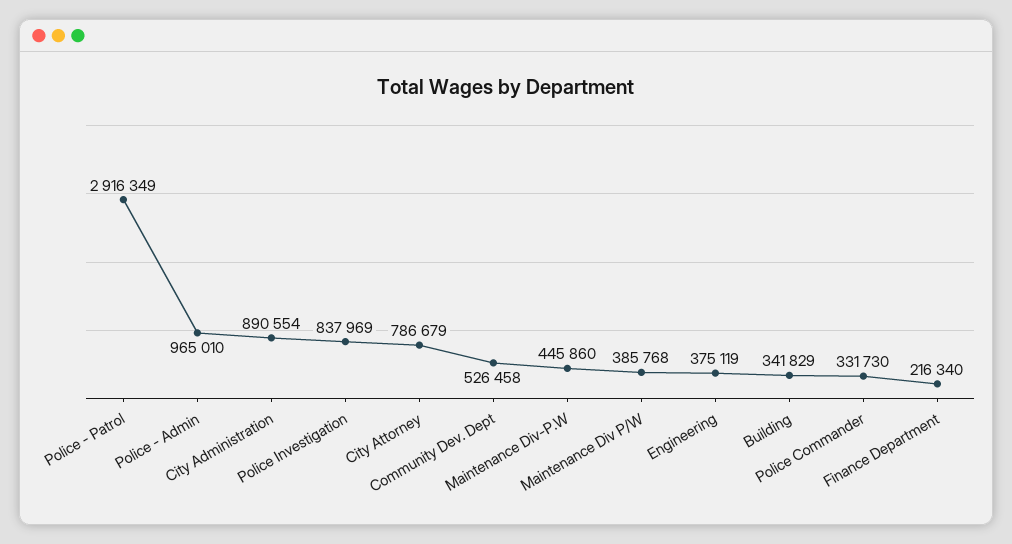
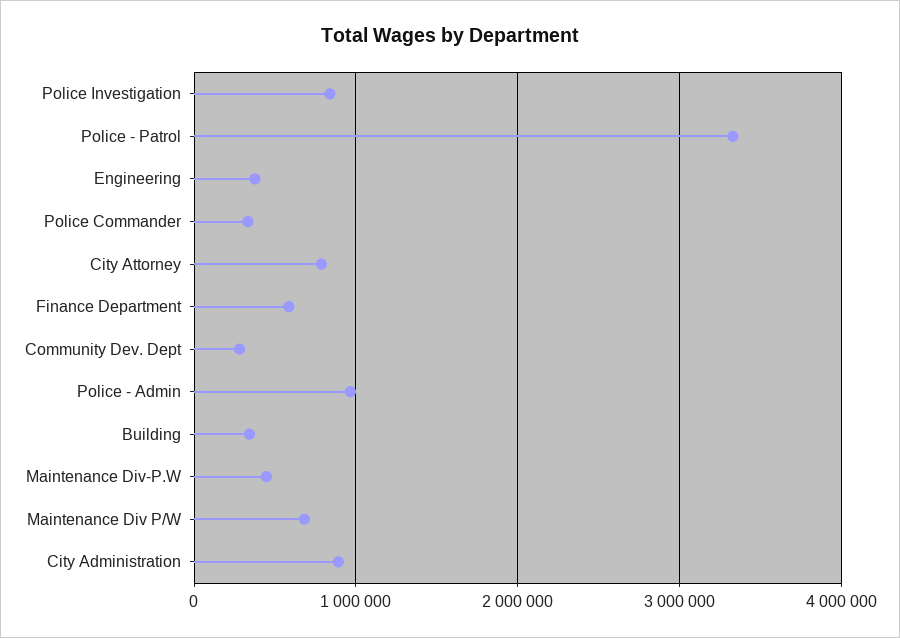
Police - Patrol: 2916349 -> 3300000
Community Dev. Dept: 526458 -> 300000
Maintenance Div P/W: 385768 -> 700000
Finance Department: 216340 -> 600000

